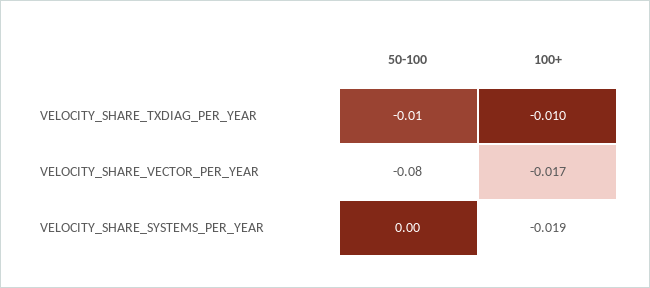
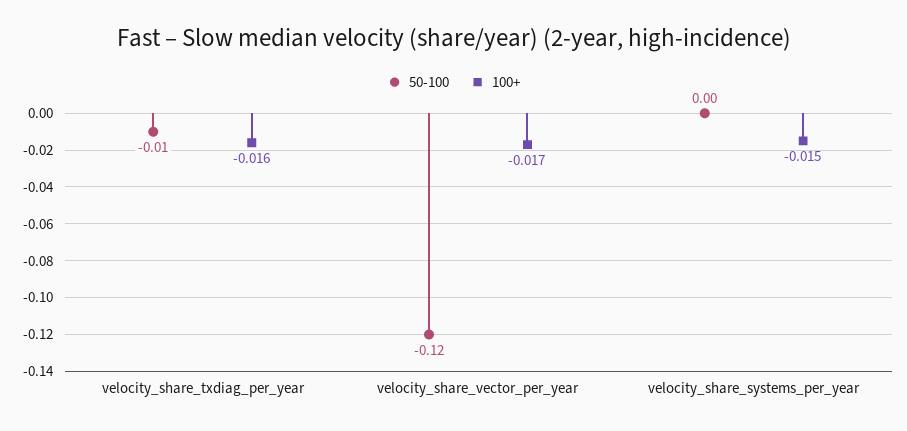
100+, VELOCITY_SHARE_TXDIAG_PER_YEAR: -0.01 -> -0.016
50-100, VELOCITY_SHARE_VECTOR_PER_YEAR: -0.08 -> -0.12
100+, VELOCITY_SHARE_SYSTEMS_PER_YEAR: -0.019 -> -0.015

